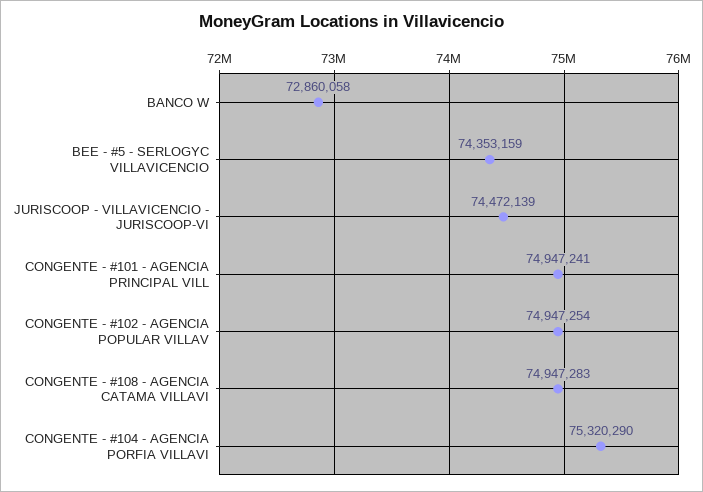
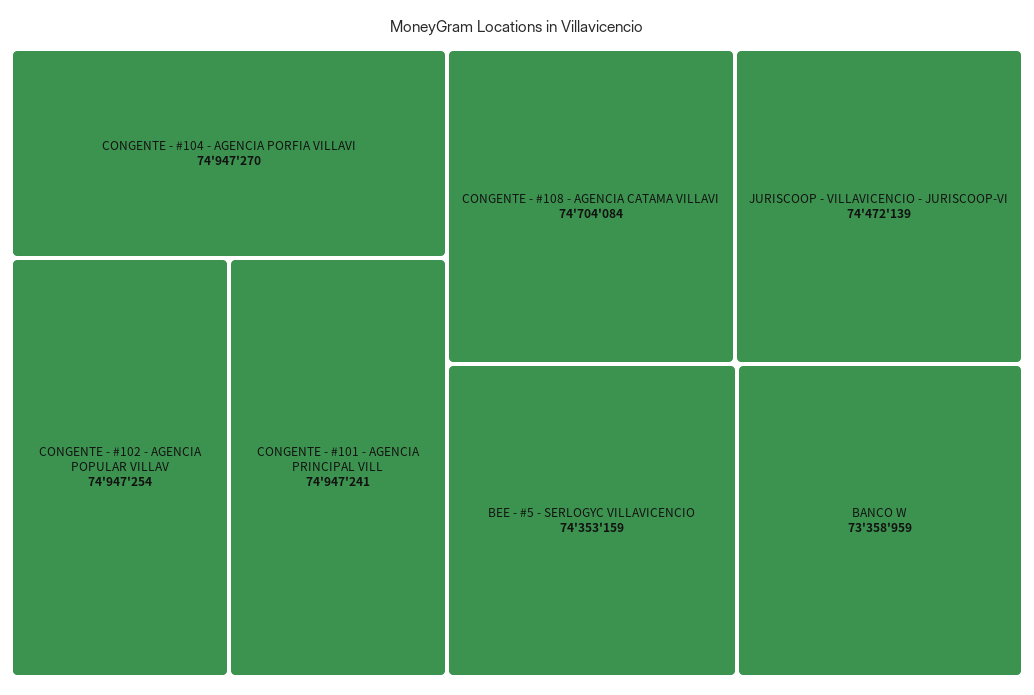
BANCO W: 72860058 -> 73358959
CONGENTE - #108 - AGENCIA CATAMA VILLAVI: 74947283 -> 74704084
CONGENTE - #104 - AGENCIA PORFIA VILLAVI: 75320290 -> 74947270

